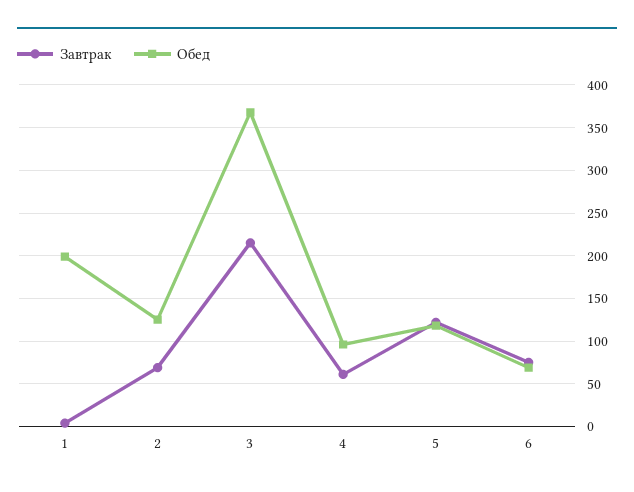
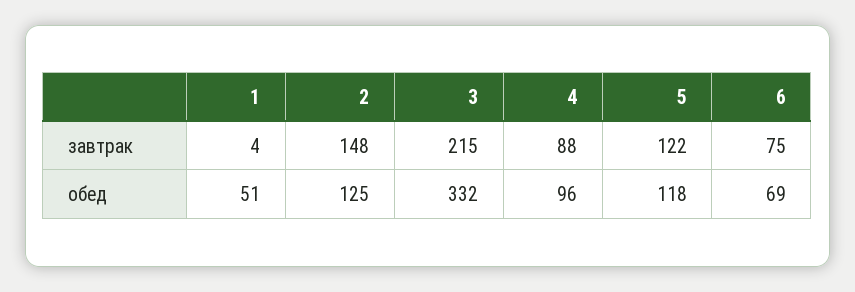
Обед, 1: 200 -> 51
Завтрак, 2: 70 -> 148
Обед, 3: 370 -> 332
Завтрак, 4: 60 -> 88

